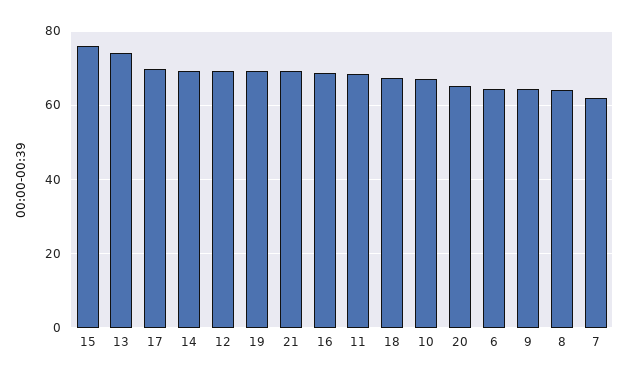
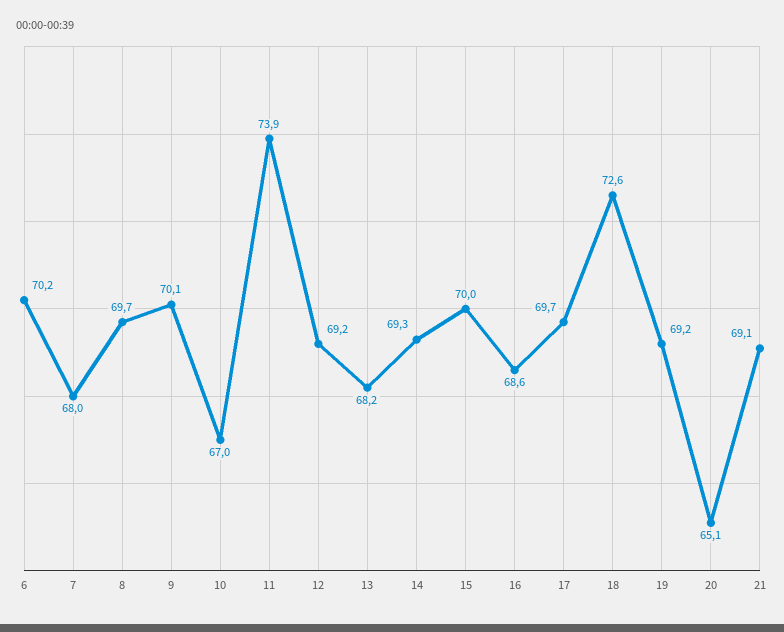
15: 76 -> 70
13: 74 -> 68.2
11: 68 -> 73.9
18: 68 -> 72.6
6: 64 -> 70.2
9: 64 -> 70.1
8: 64 -> 69.7
7: 62 -> 68

